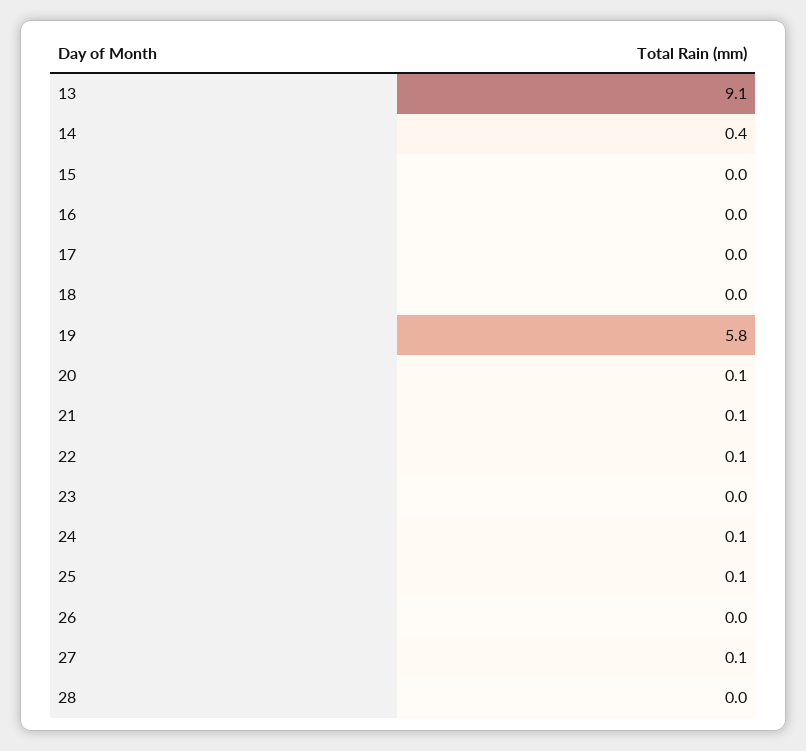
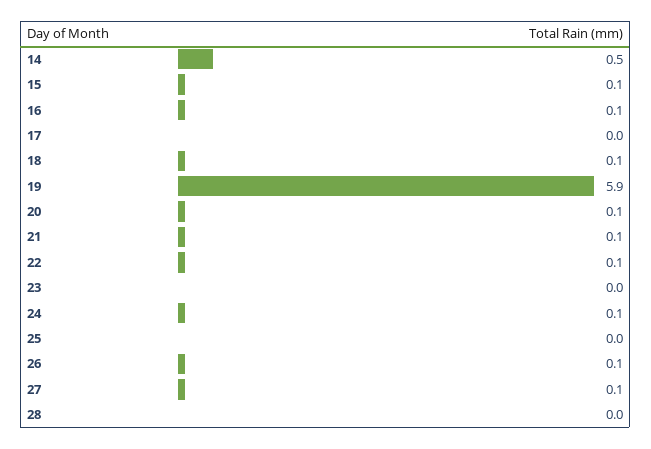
13: 9.1 -> none
14: 0.4 -> 0.5
15: 0 -> 0.1
16: 0 -> 0.1
18: 0 -> 0.1
19: 5.8 -> 5.9
25: 0.1 -> 0
26: 0 -> 0.1

